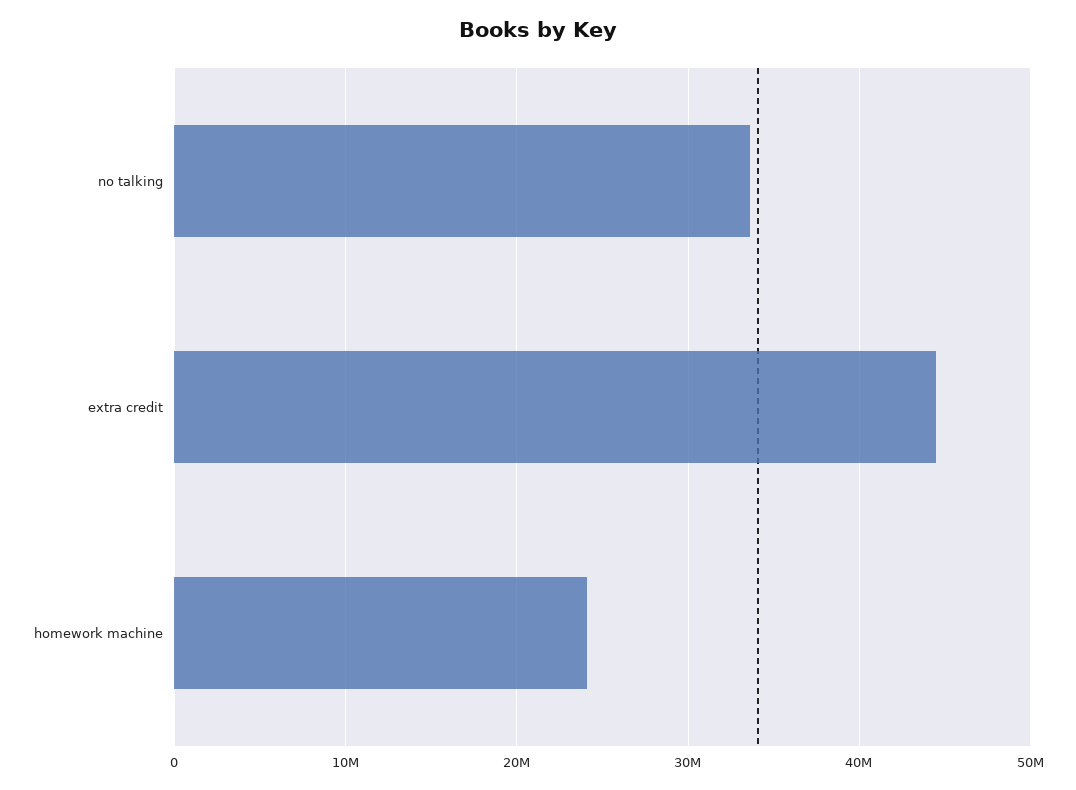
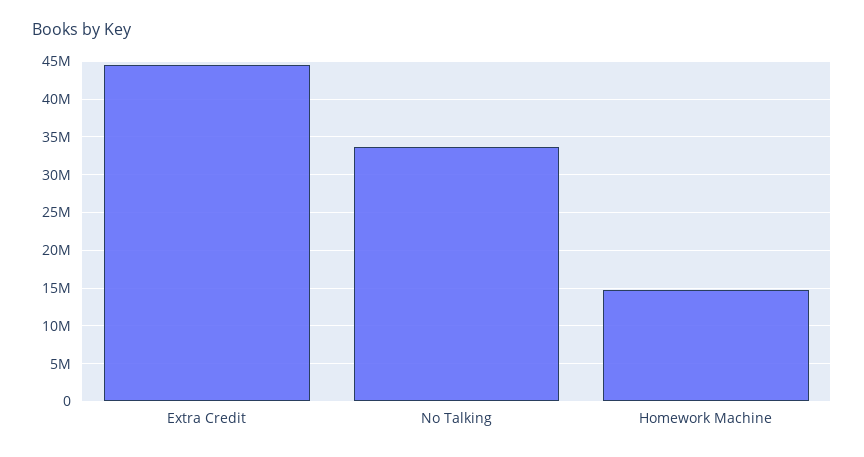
homework machine: 24000000 -> 15000000

